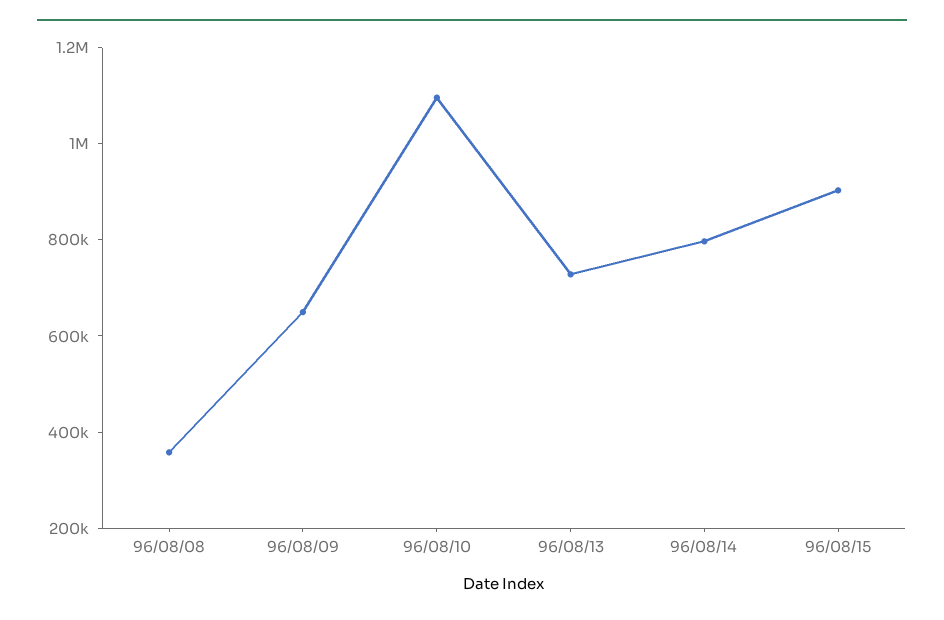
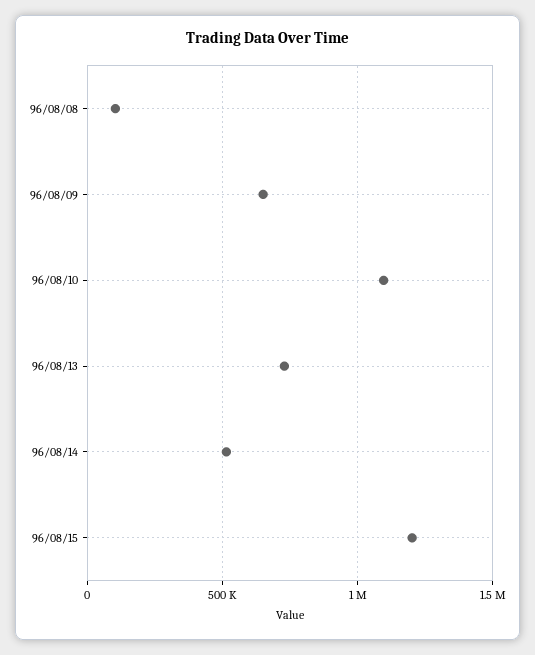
96/08/08: 350000 -> 100000
96/08/14: 800000 -> 500000
96/08/15: 900000 -> 1200000

